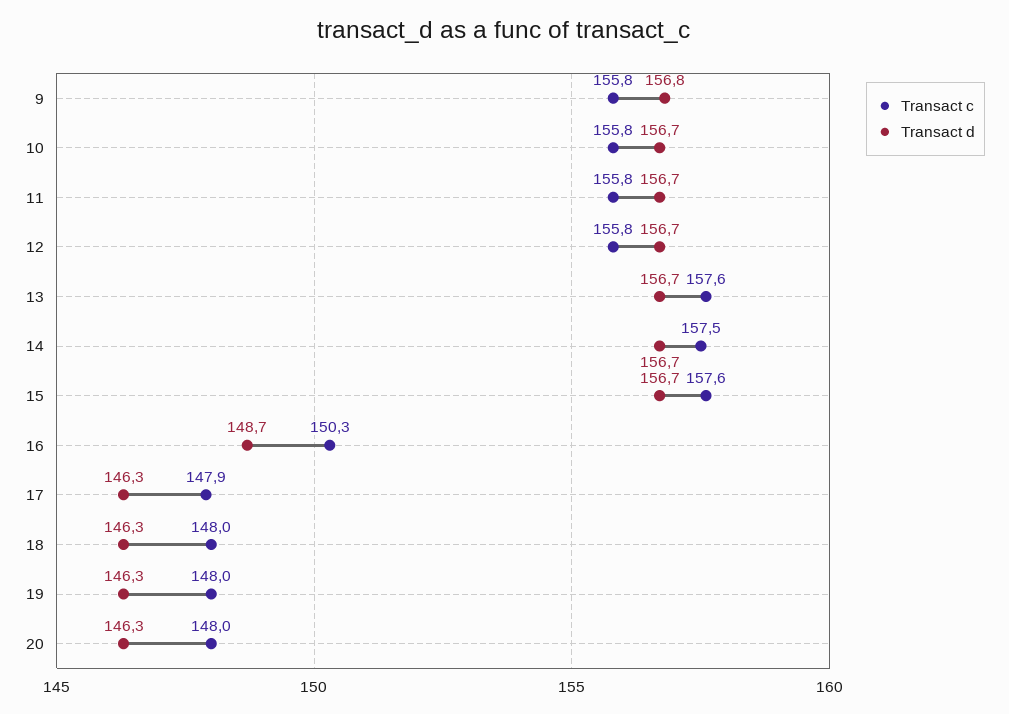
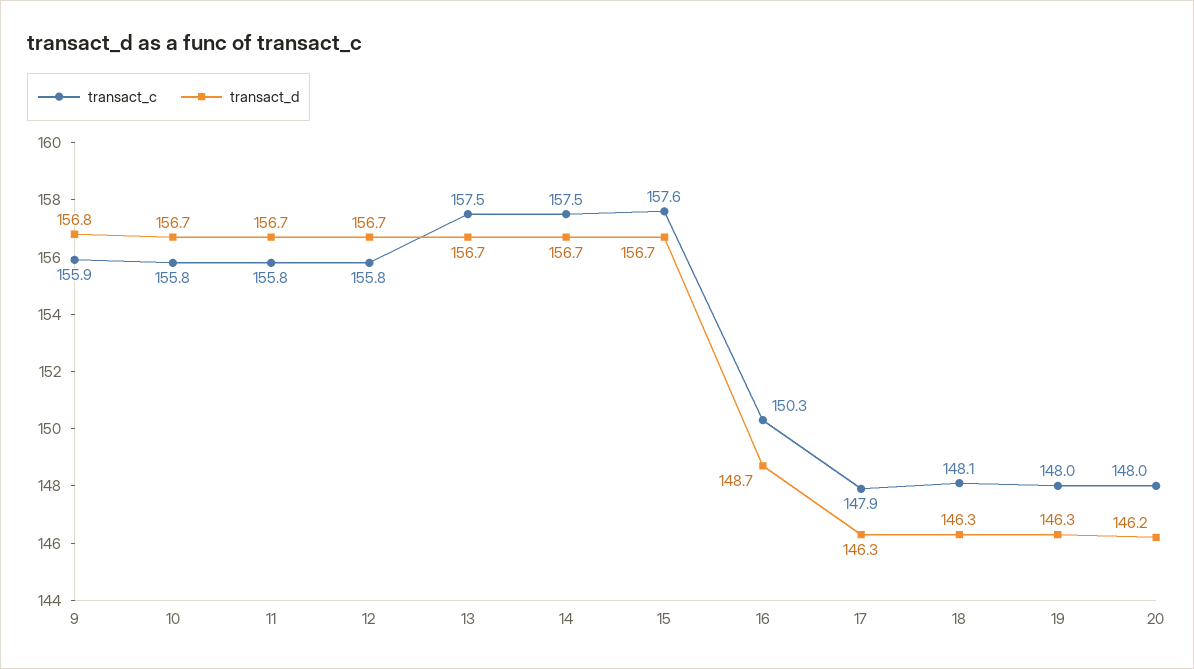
Transact c, 9: 155.8 -> 155.9
Transact c, 13: 157.6 -> 157.5
Transact c, 18: 148 -> 148.1
Transact d, 20: 146.3 -> 146.2

